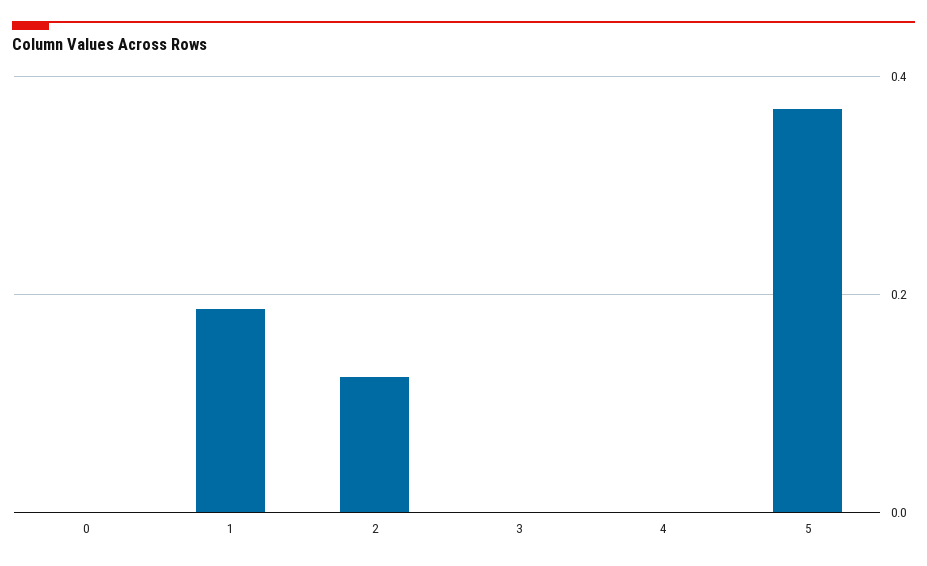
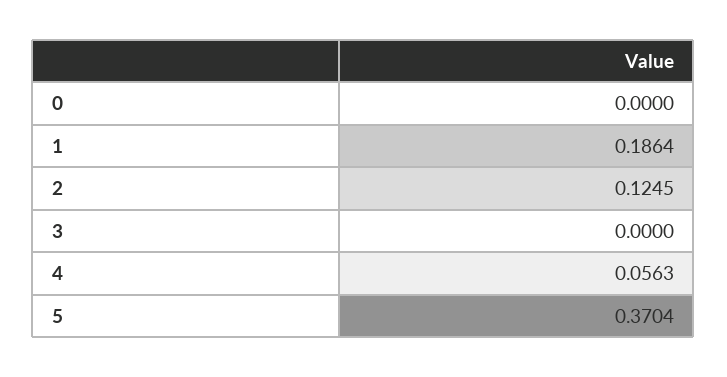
4: 0 -> 0.0563

